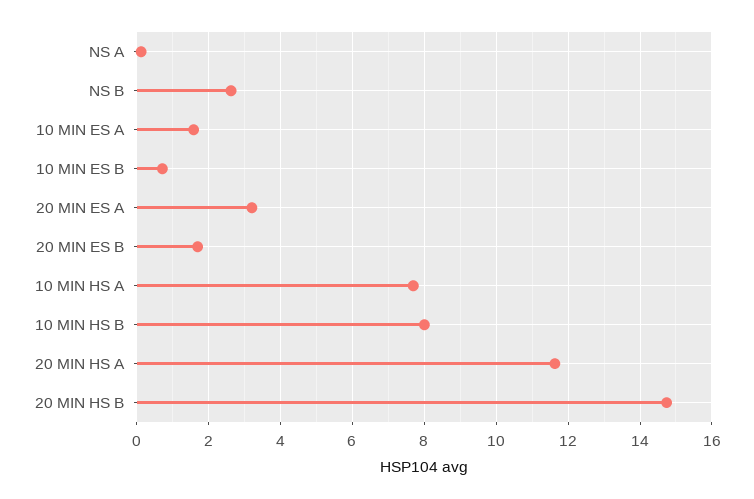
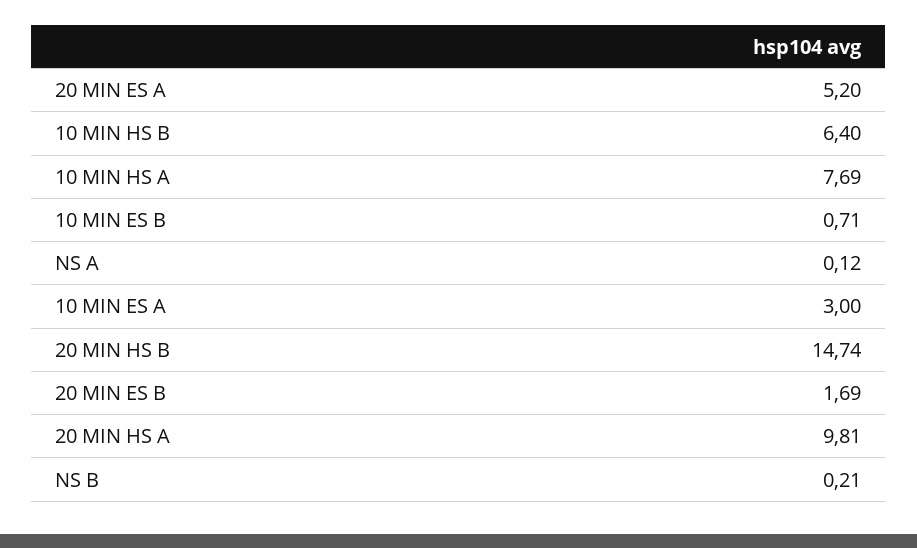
NS B: 2.6 -> 0.21
10 MIN ES A: 1.6 -> 3
20 MIN ES A: 3.2 -> 5.2
10 MIN HS B: 8 -> 6.4
20 MIN HS A: 11.6 -> 9.81

